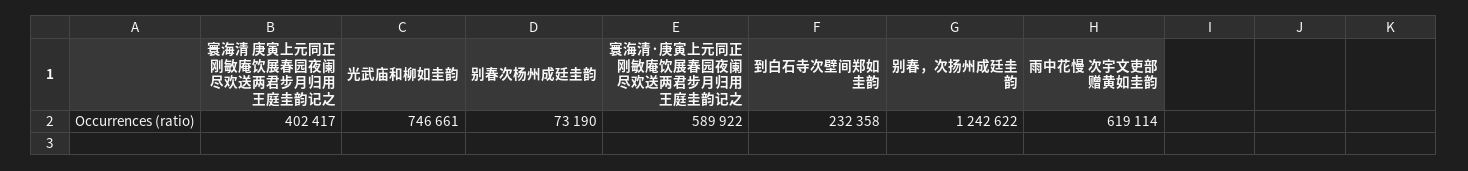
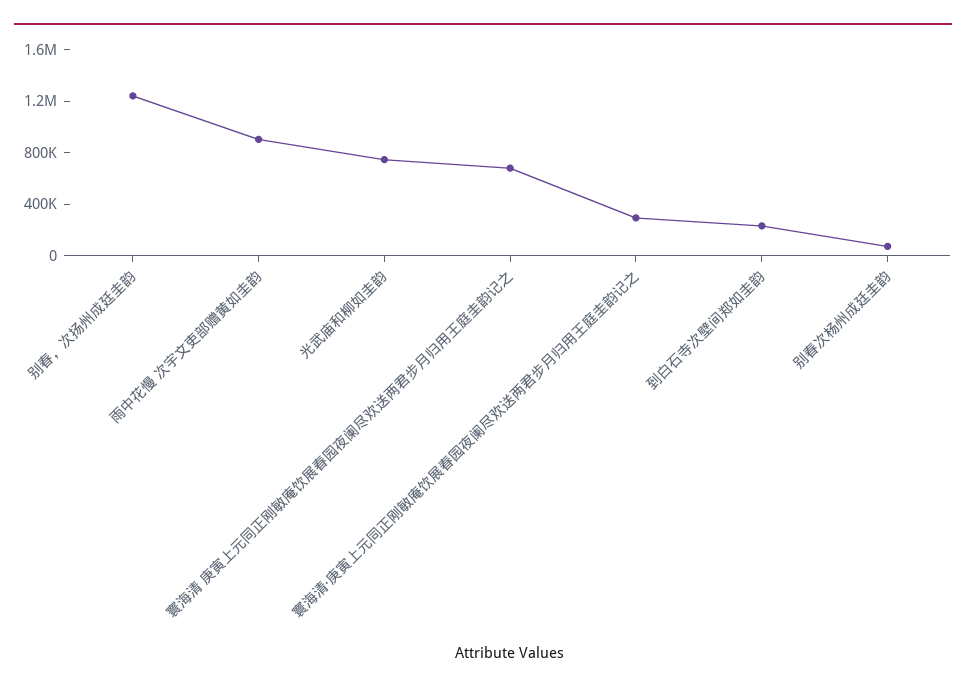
寰海清 庚寅上元同正刚敏庵饮展春园夜阑尽欢送两君步月归用王庭圭韵记之: 402417 -> 700000
寰海清·庚寅上元同正刚敏庵饮展春园夜阑尽欢送两君步月归用王庭圭韵记之: 589922 -> 300000
雨中花慢 次宇文吏部赠黄如圭韵: 619114 -> 900000

